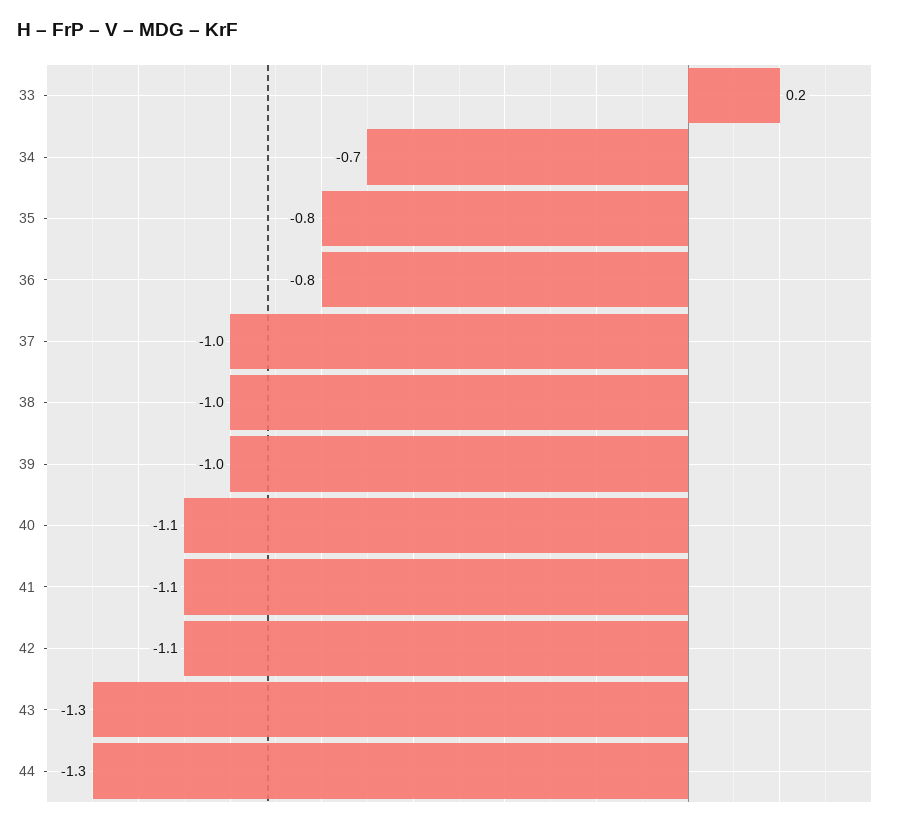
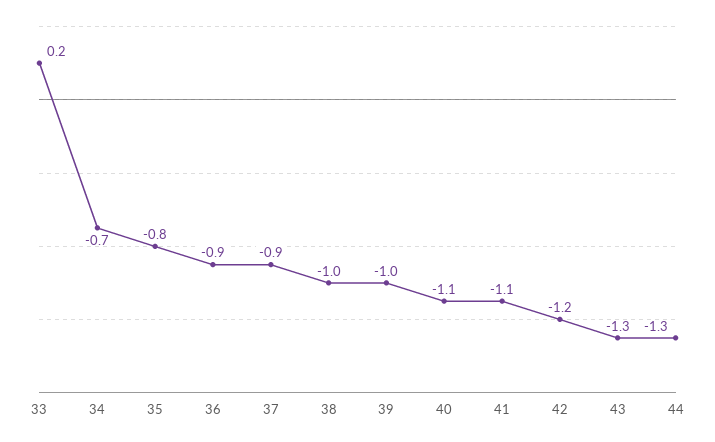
36: -0.8 -> -0.9
37: -1 -> -0.9
42: -1.1 -> -1.2

